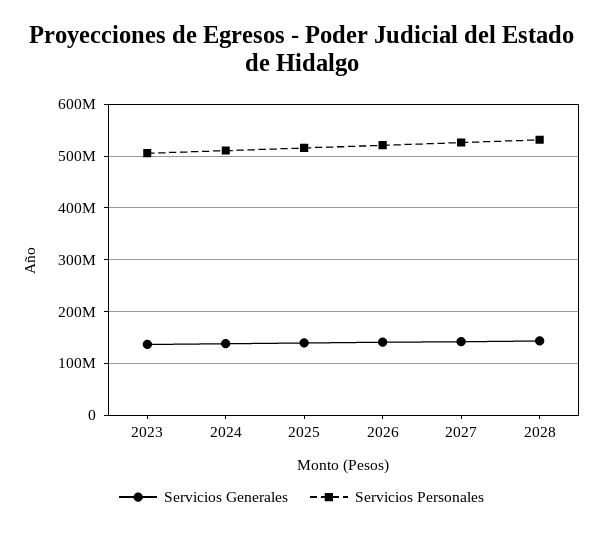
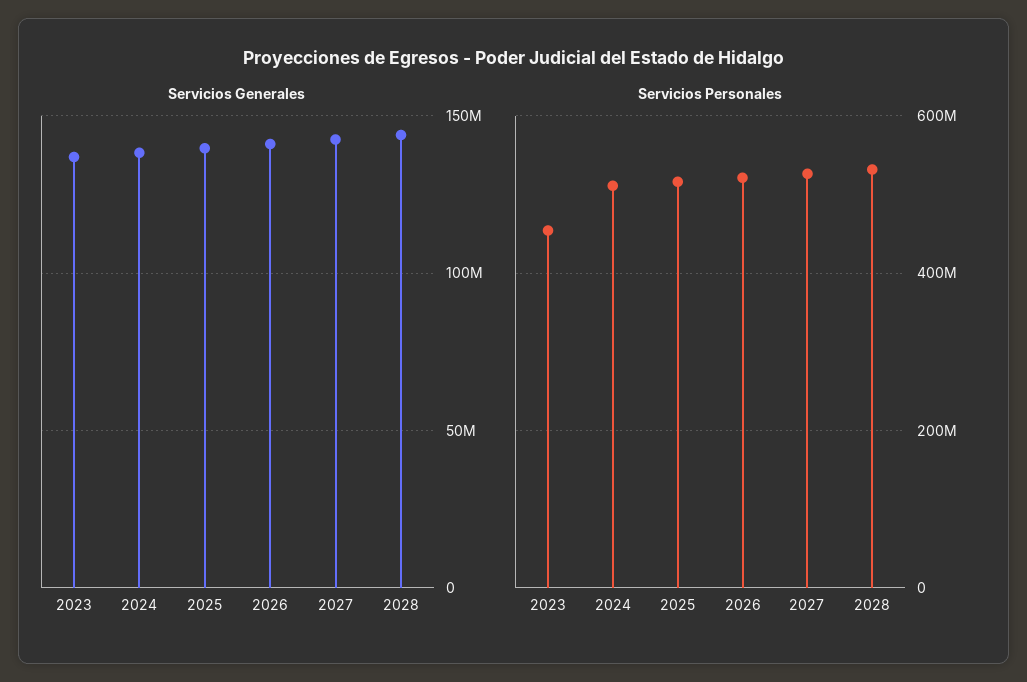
Servicios Personales, 2023: 500000000 -> 460000000

